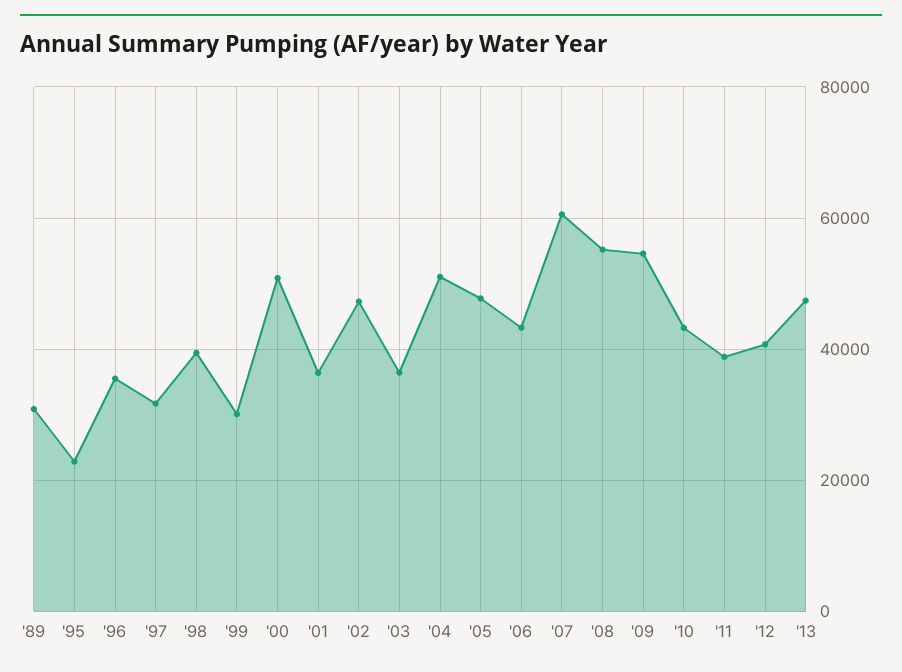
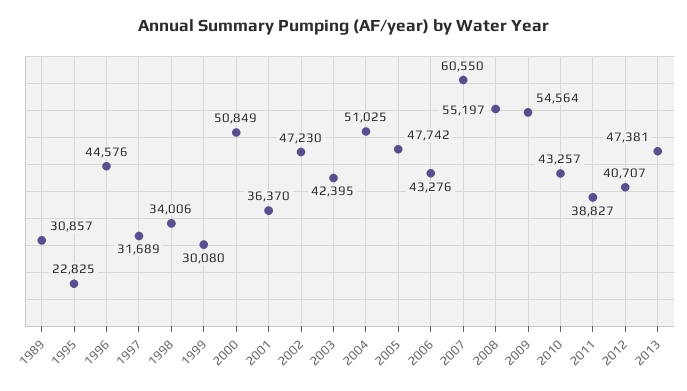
'96: 36000 -> 44576
'98: 40000 -> 34006
'03: 36000 -> 42395

